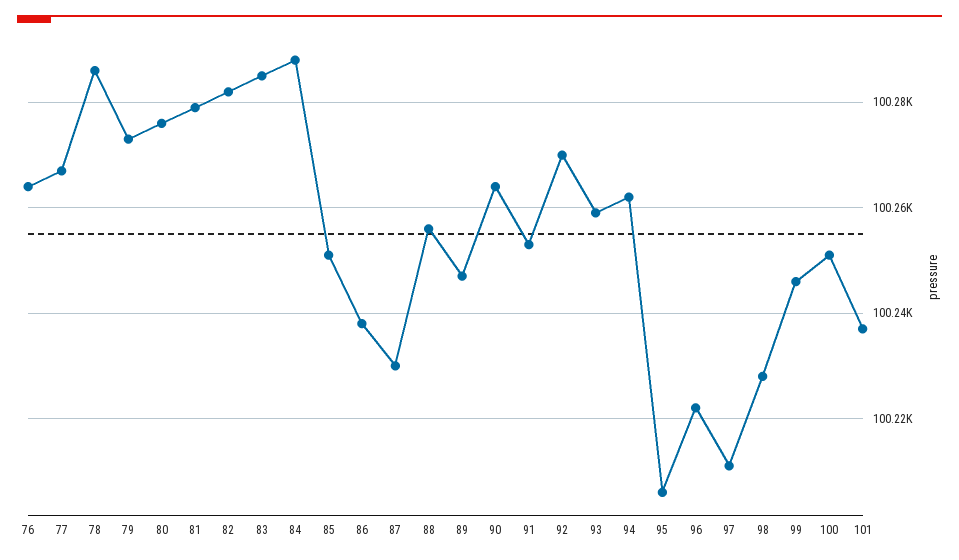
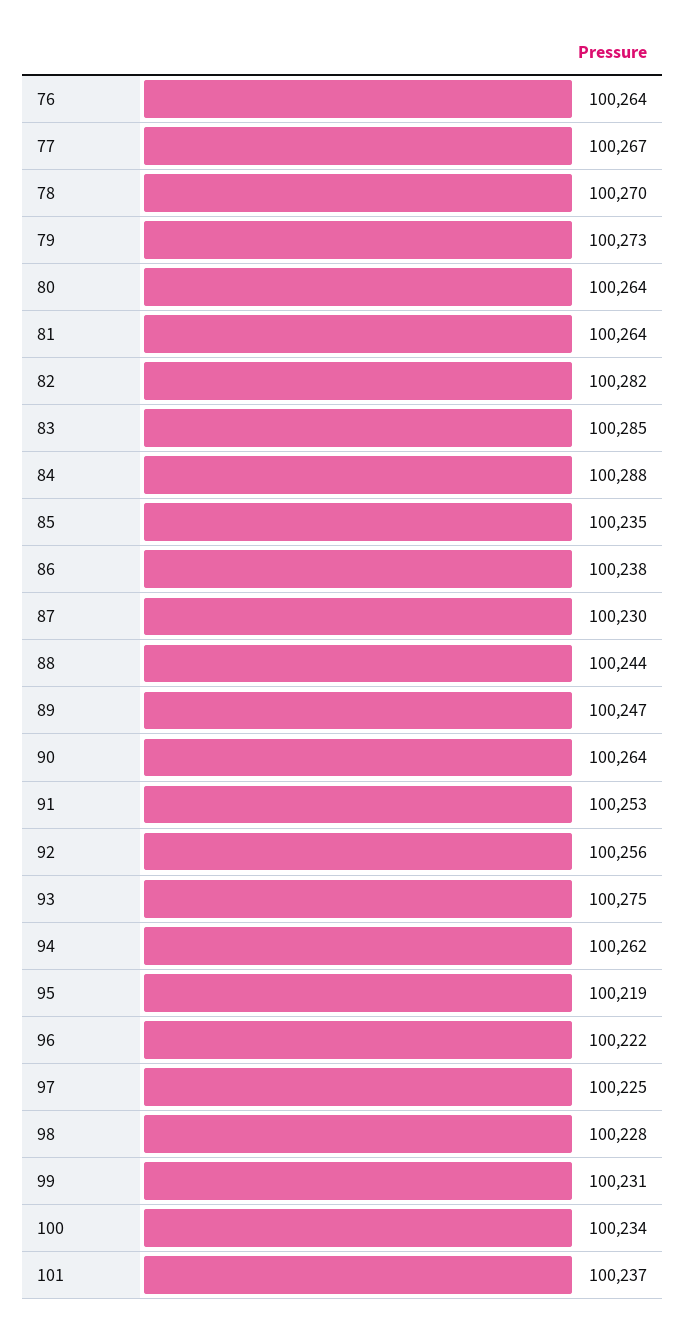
78: 100285 -> 100270
80: 100275 -> 100264
81: 100280 -> 100264
85: 100250 -> 100235
88: 100255 -> 100244
92: 100270 -> 100256
93: 100260 -> 100275
95: 100205 -> 100219
97: 100210 -> 100225
99: 100245 -> 100231
100: 100250 -> 100234

